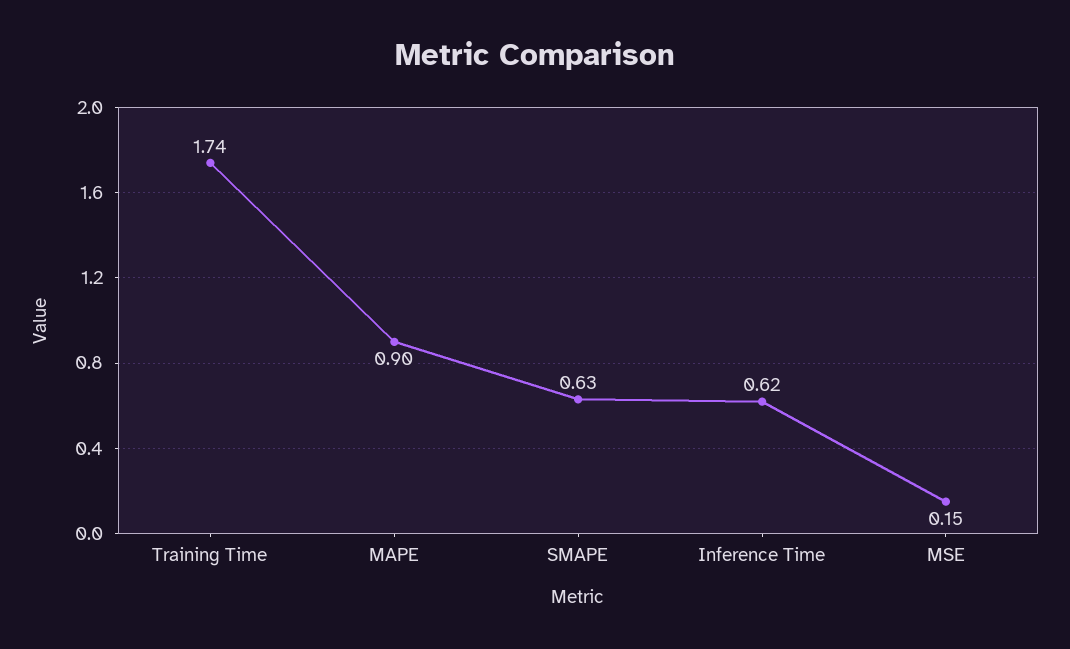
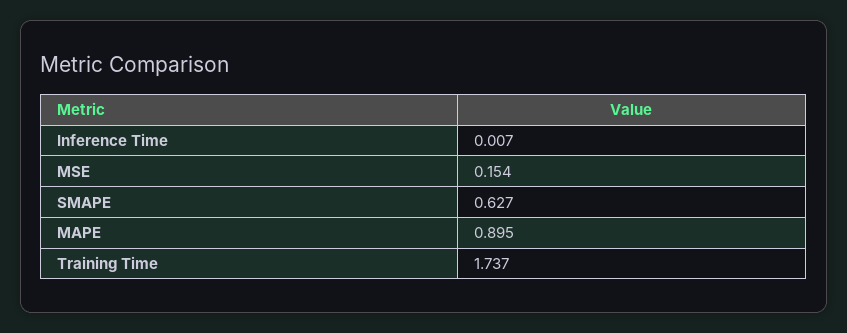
Inference Time: 0.62 -> 0.007

